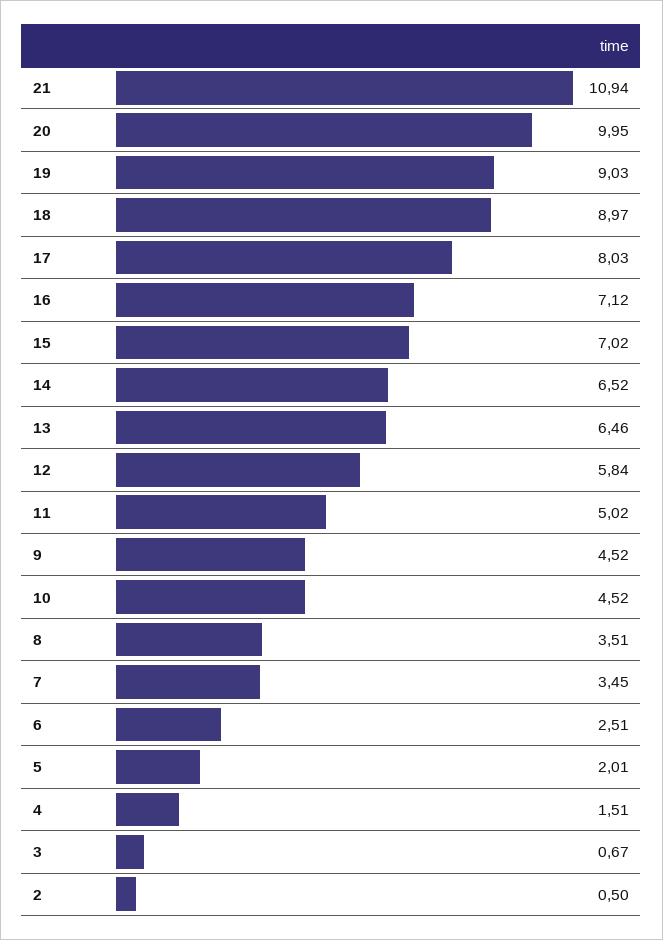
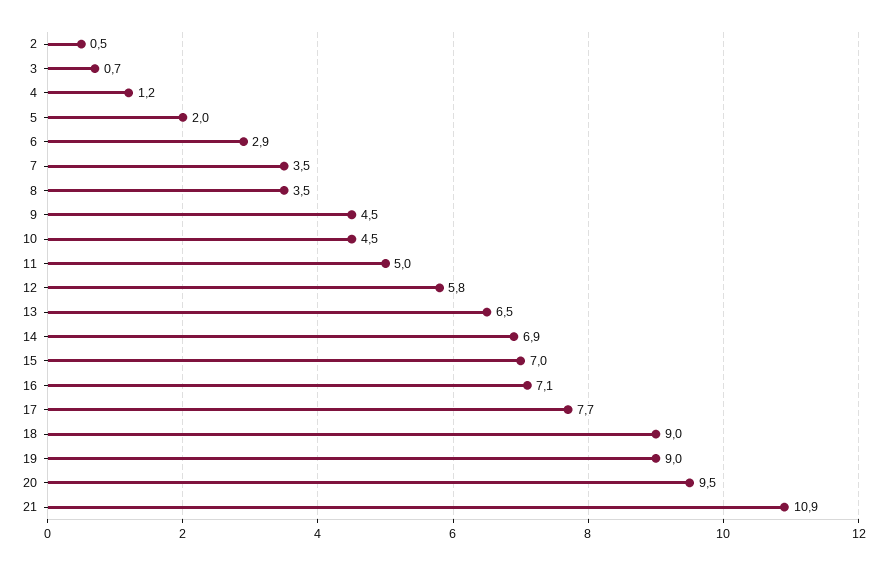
20: 9.95 -> 9.5
17: 8.03 -> 7.7
14: 6.52 -> 6.9
6: 2.51 -> 2.9
4: 1.51 -> 1.2

